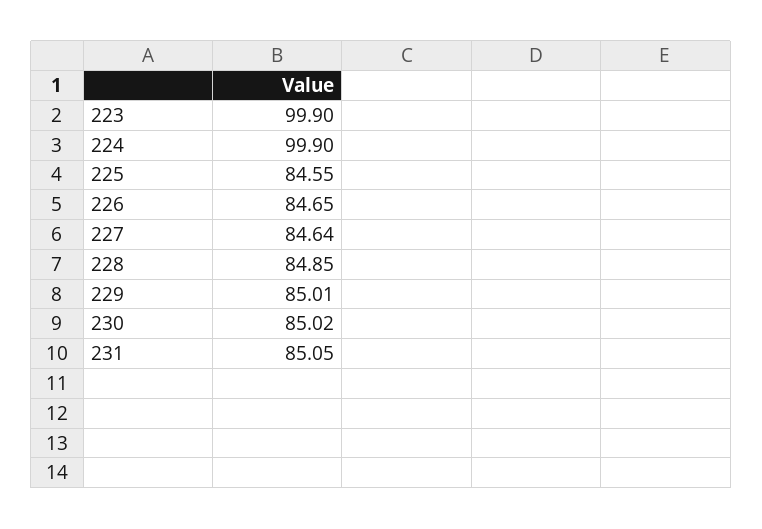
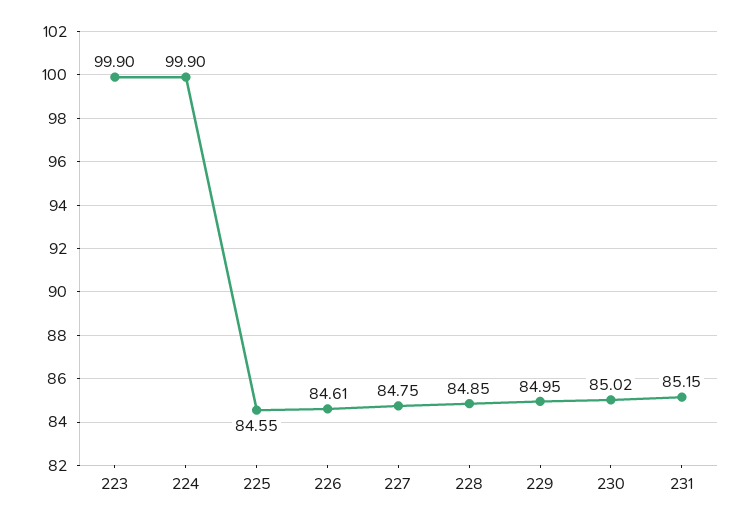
226: 84.65 -> 84.61
227: 84.64 -> 84.75
229: 85.01 -> 84.95
231: 85.05 -> 85.15

